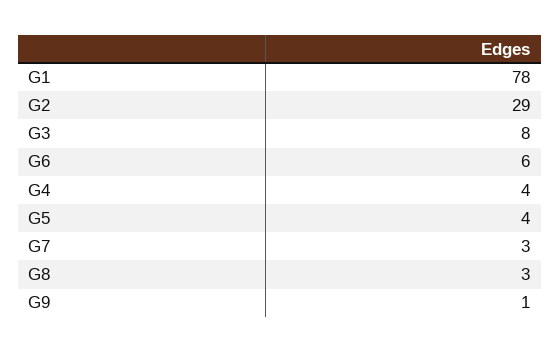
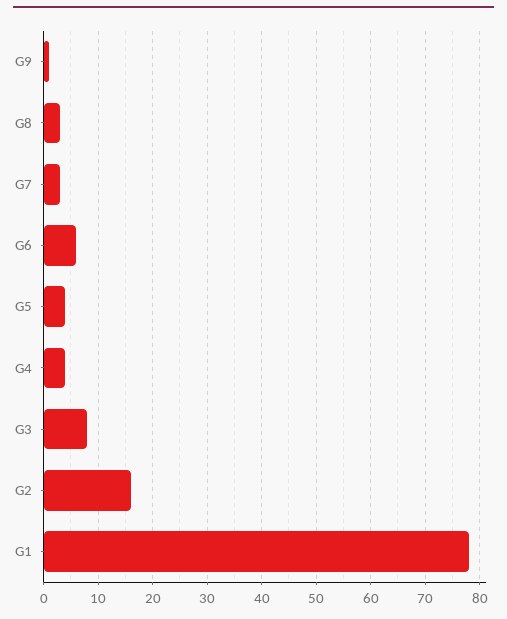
G2: 29 -> 15

